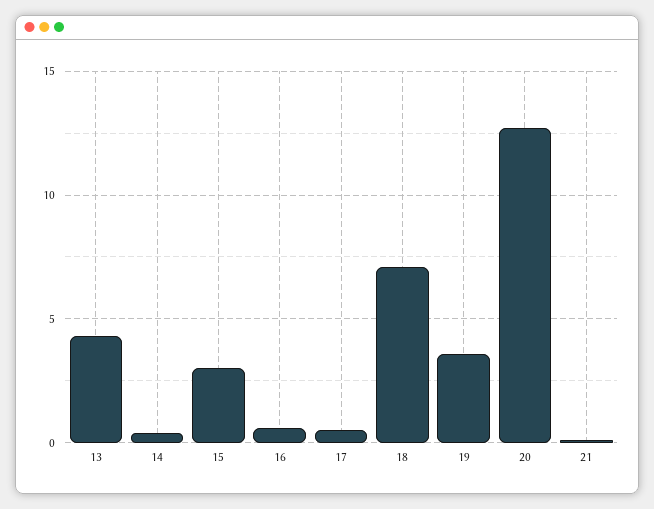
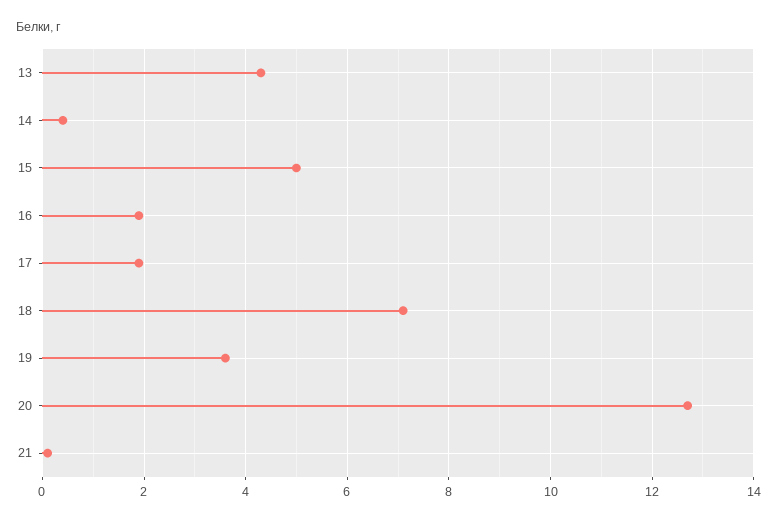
15: 3 -> 5
16: 0.5 -> 2
17: 0.5 -> 2

